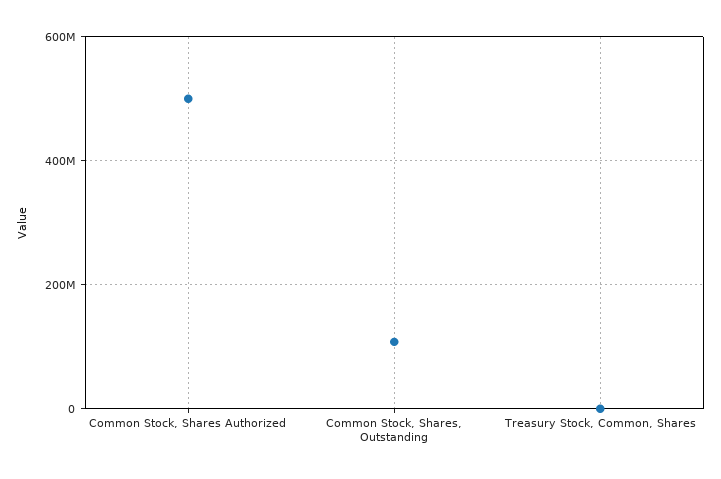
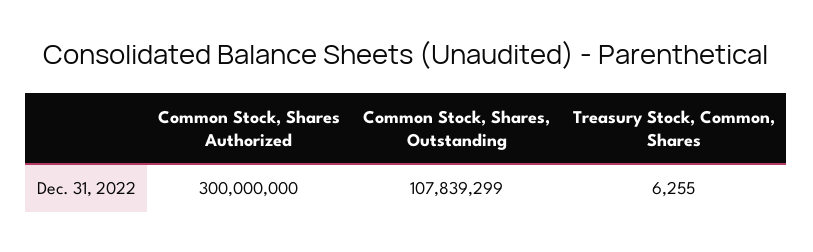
Common Stock, Shares Authorized: 500000000 -> 300000000

